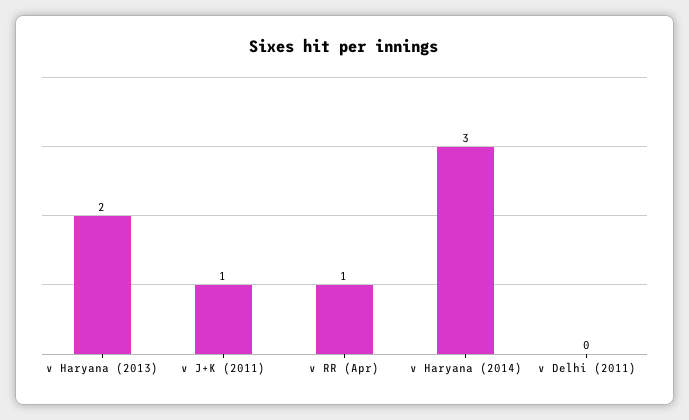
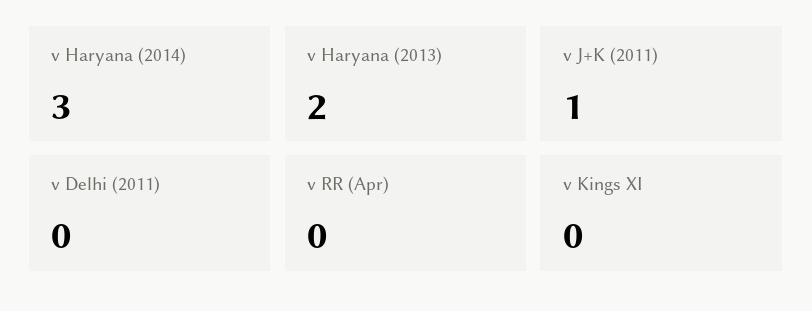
v RR (Apr): 1 -> 0
v Kings XI: none -> 0

